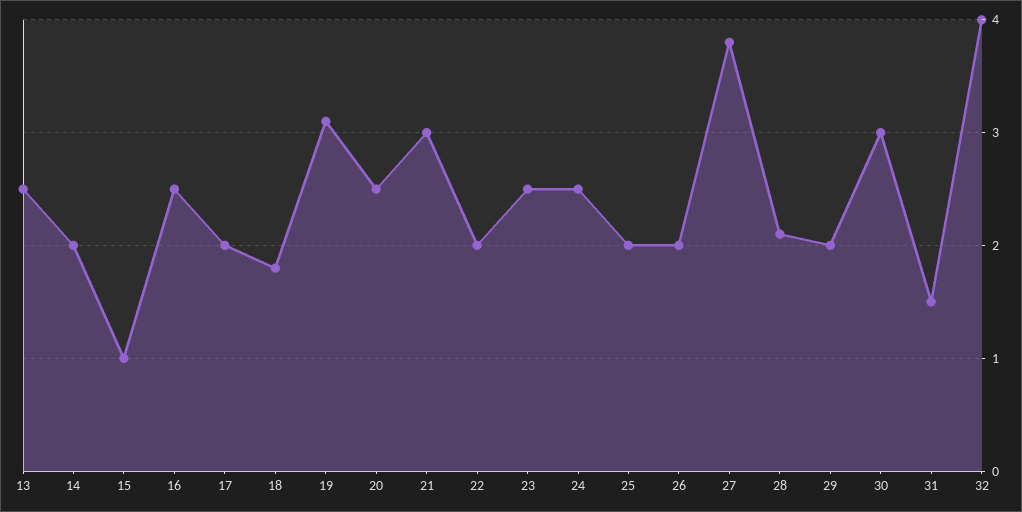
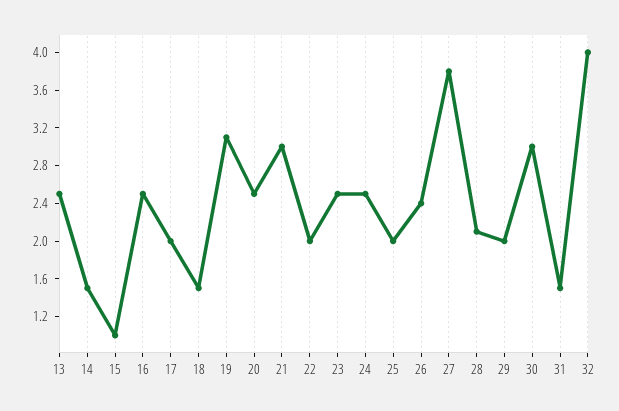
14: 2 -> 1.5
18: 1.8 -> 1.5
26: 2 -> 2.4

